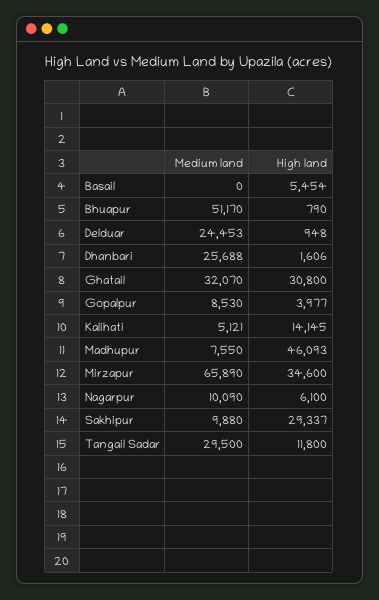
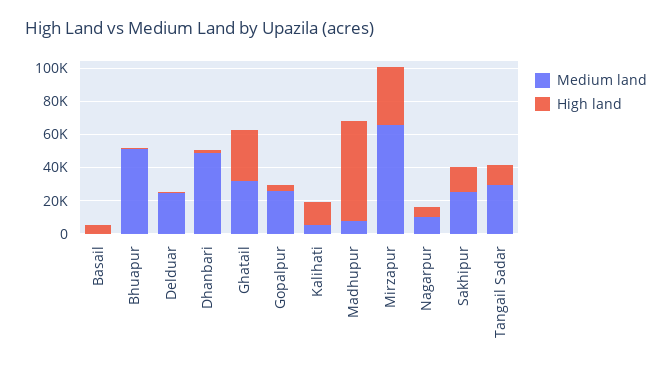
Medium land, Dhanbari: 25688 -> 50000
Medium land, Gopalpur: 8530 -> 25000
High land, Madhupur: 46093 -> 60000
Medium land, Sakhipur: 9880 -> 25000
High land, Sakhipur: 29337 -> 15000

